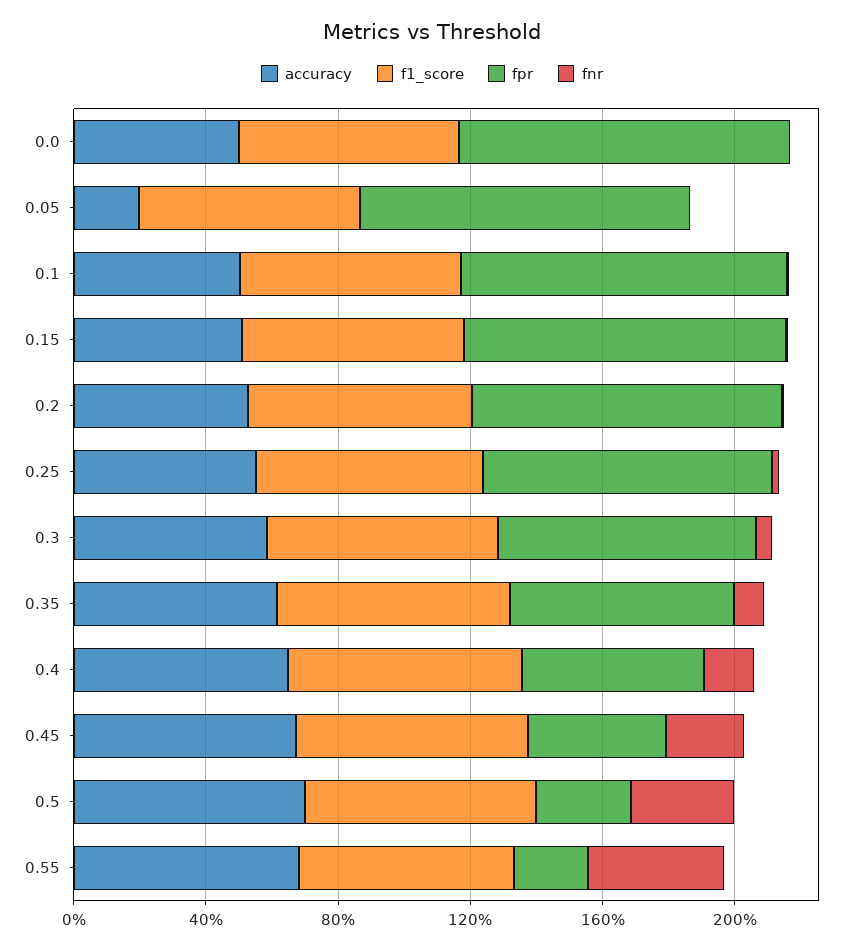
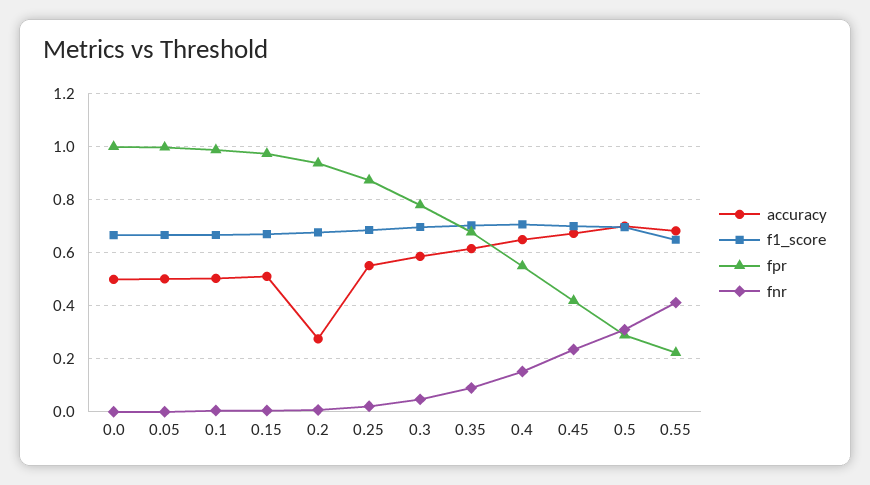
accuracy, 0.05: 0.2 -> 0.5
accuracy, 0.2: 0.5 -> 0.275

